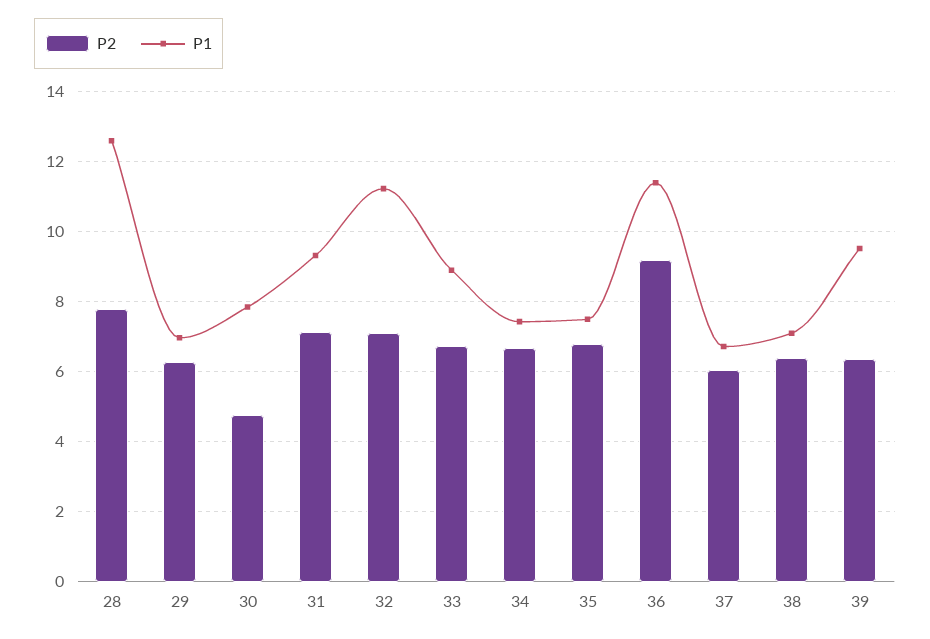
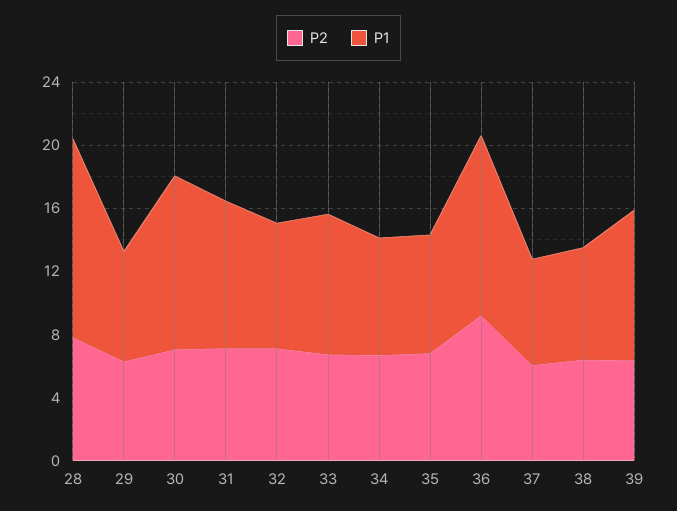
P2, 30: 4.8 -> 7
P1, 30: 7.8 -> 11
P1, 32: 11.2 -> 8

